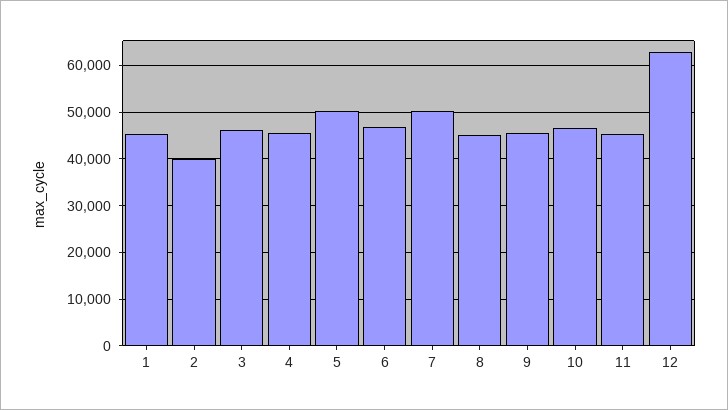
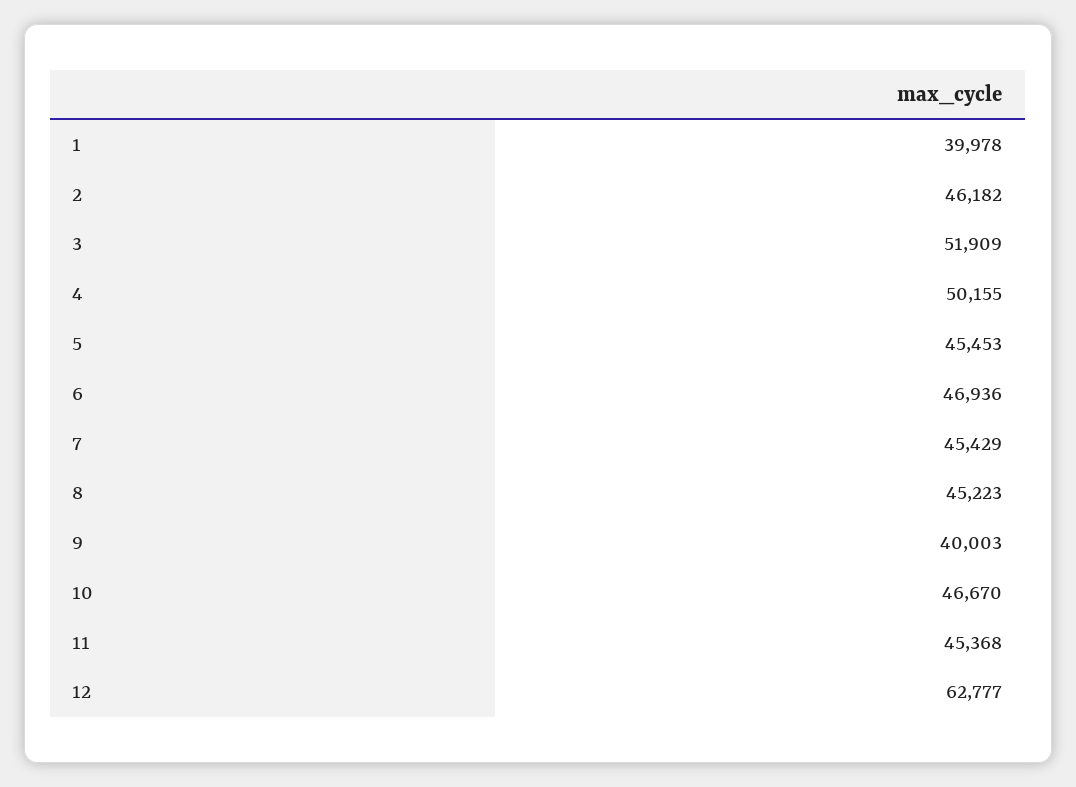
1: 46000 -> 39978
2: 40000 -> 46182
3: 46000 -> 51909
4: 46000 -> 50155
5: 50000 -> 45453
7: 50000 -> 45429
9: 46000 -> 40003

